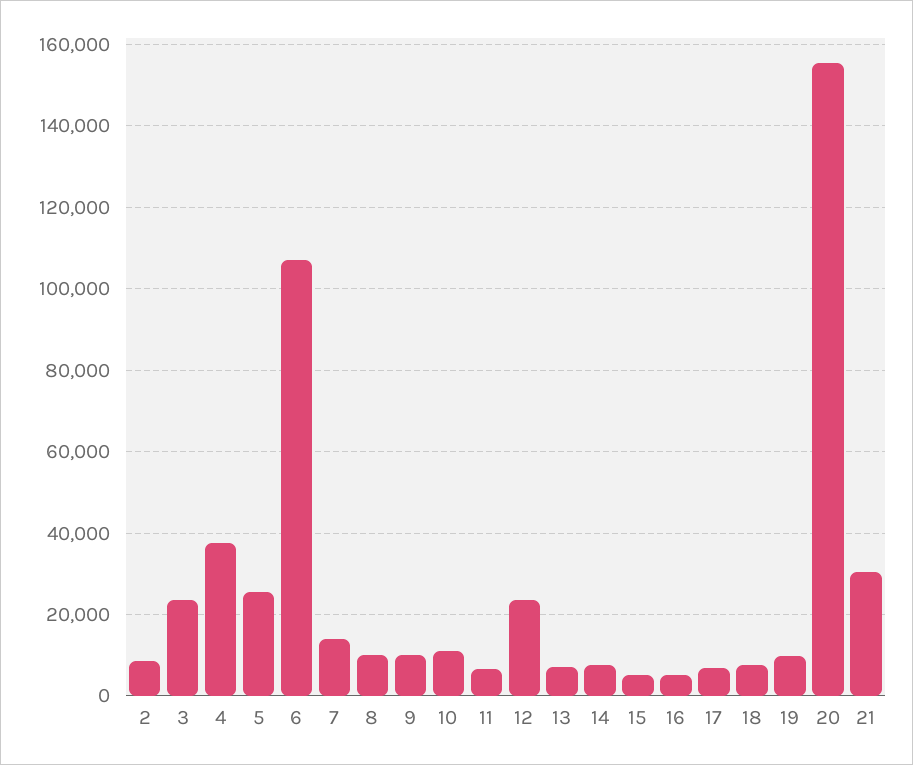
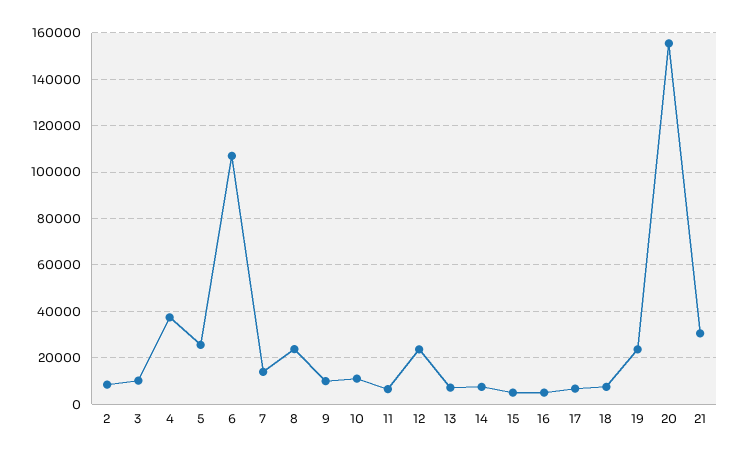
3: 24000 -> 10000
8: 10000 -> 25000
19: 10000 -> 25000

